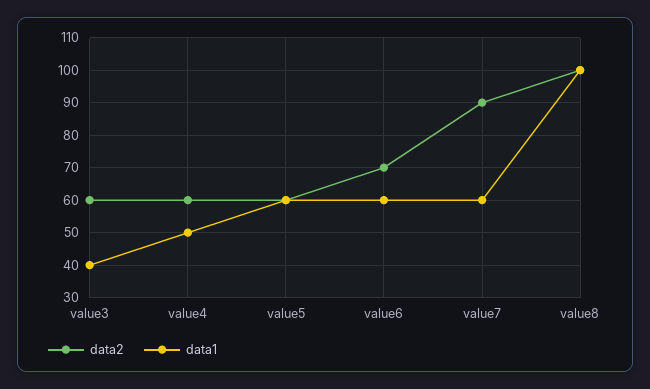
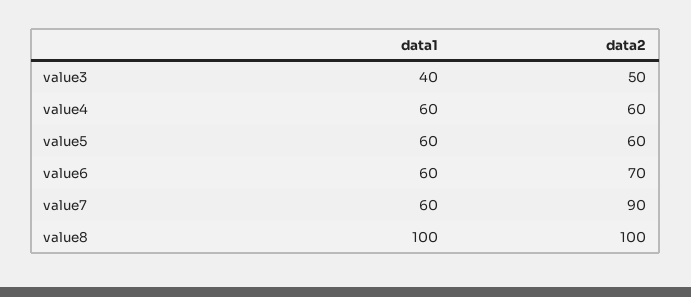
data2, value3: 60 -> 50
data1, value4: 50 -> 60

